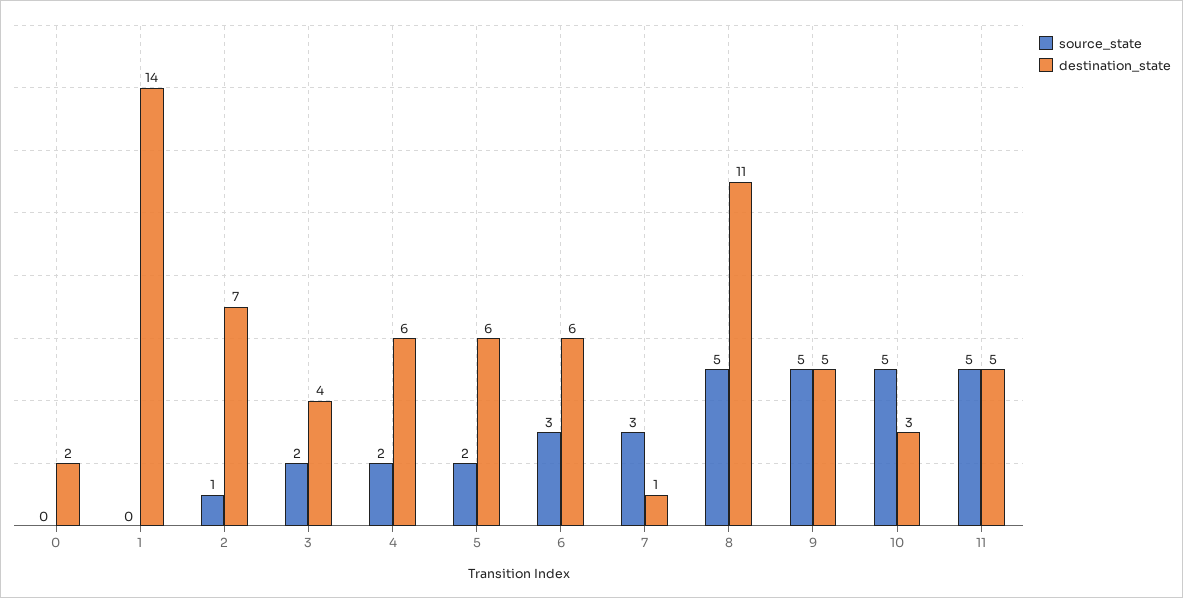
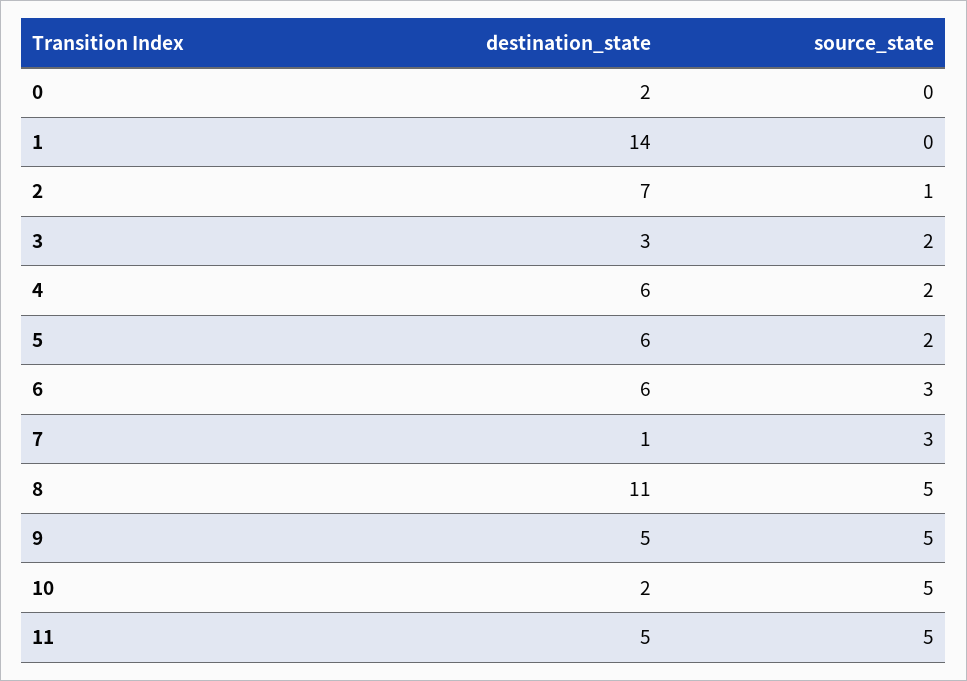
destination_state, 3: 4 -> 3
destination_state, 10: 3 -> 2

